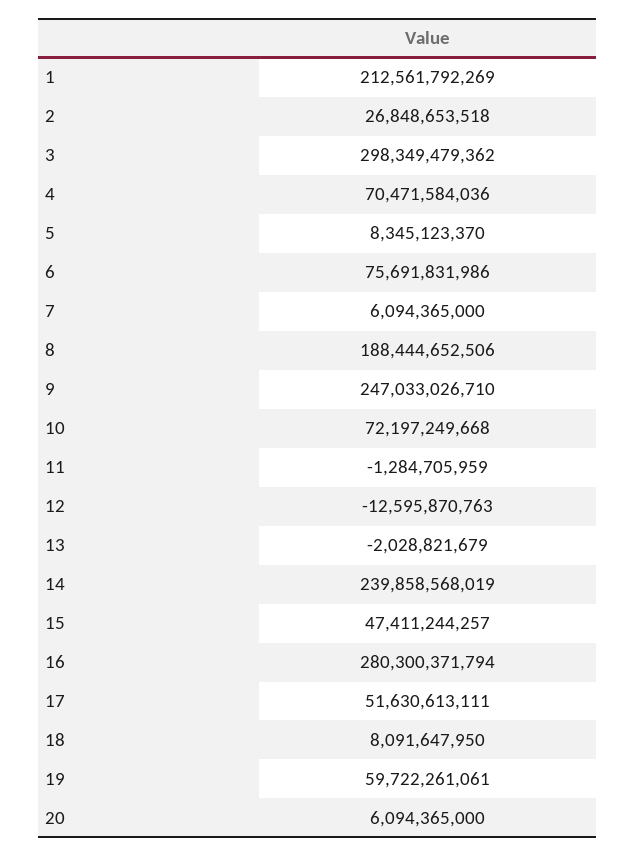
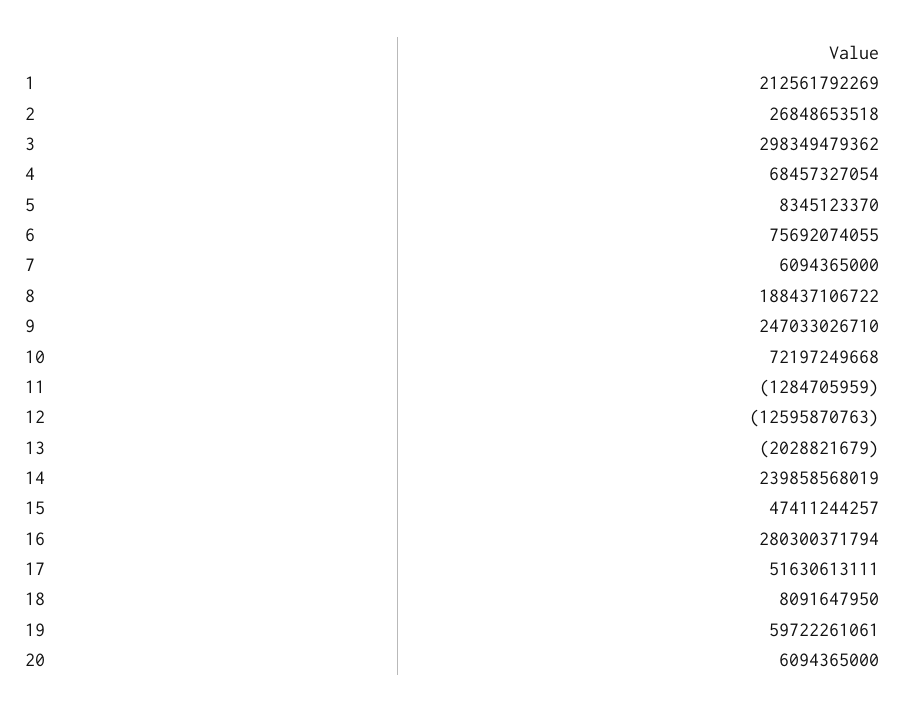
4: 70471584036 -> 68457327054
6: 75691831986 -> 75692074055
8: 188444652506 -> 188437106722

